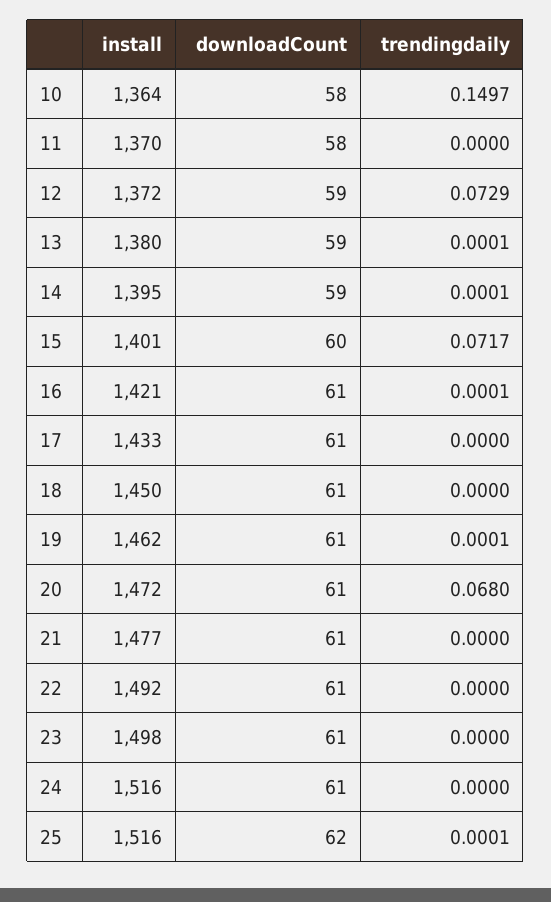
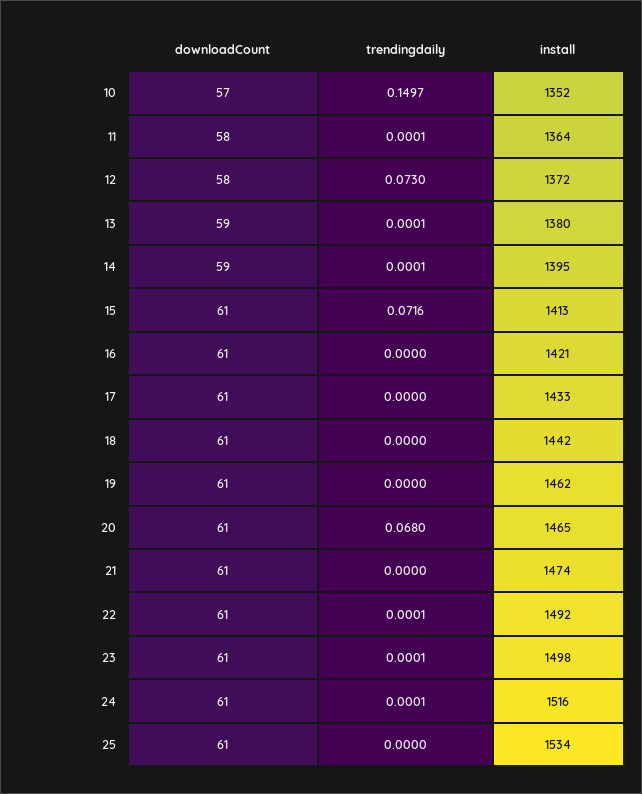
install, 10: 1364 -> 1352
downloadCount, 10: 58 -> 57
install, 11: 1370 -> 1364
trendingdaily, 11: 0 -> 0.0001
downloadCount, 12: 59 -> 58
trendingdaily, 12: 0.0729 -> 0.073
install, 15: 1401 -> 1413
downloadCount, 15: 60 -> 61
trendingdaily, 15: 0.0717 -> 0.0716
trendingdaily, 16: 0.0001 -> 0
install, 18: 1450 -> 1442
trendingdaily, 19: 0.0001 -> 0
install, 20: 1472 -> 1465
install, 21: 1477 -> 1474
trendingdaily, 22: 0 -> 0.0001
trendingdaily, 23: 0 -> 0.0001
trendingdaily, 24: 0 -> 0.0001
install, 25: 1516 -> 1534
downloadCount, 25: 62 -> 61
trendingdaily, 25: 0.0001 -> 0

